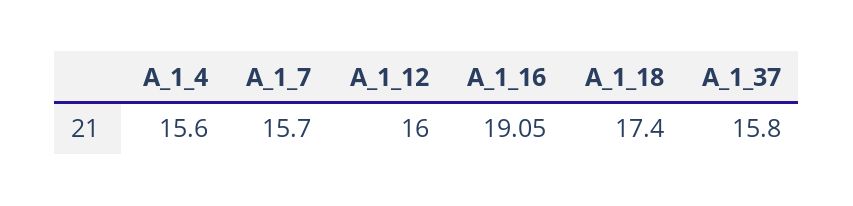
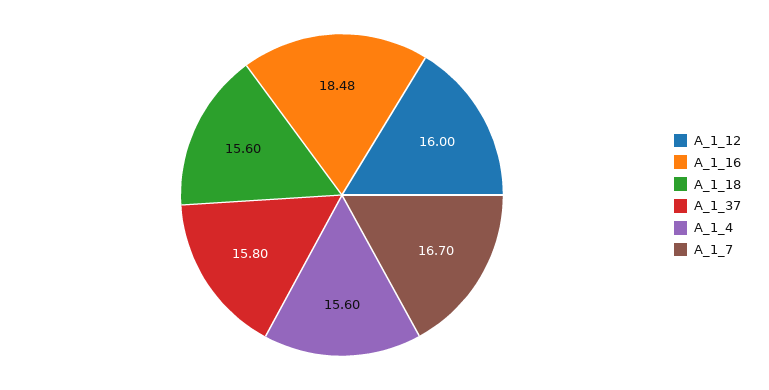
A_1_7: 15.7 -> 16.7
A_1_16: 19.05 -> 18.48
A_1_18: 17.4 -> 15.6

